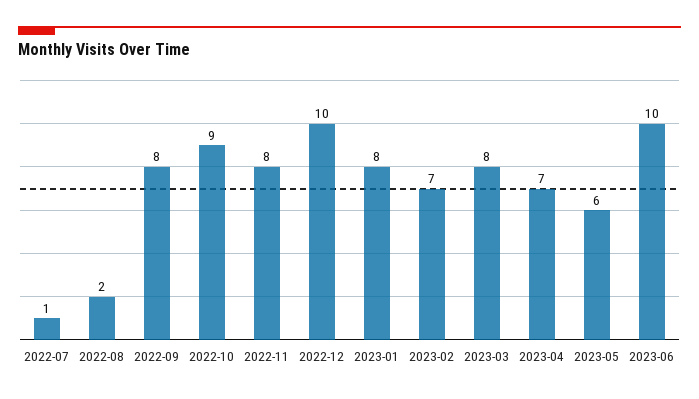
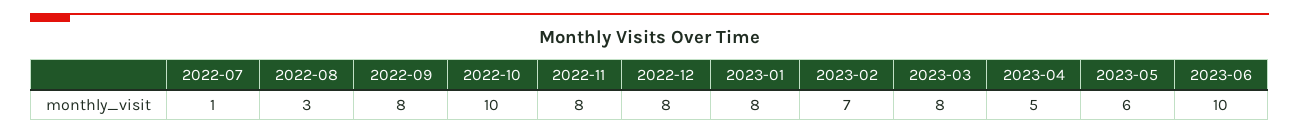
2022-08: 2 -> 3
2022-10: 9 -> 10
2022-12: 10 -> 8
2023-04: 7 -> 5

